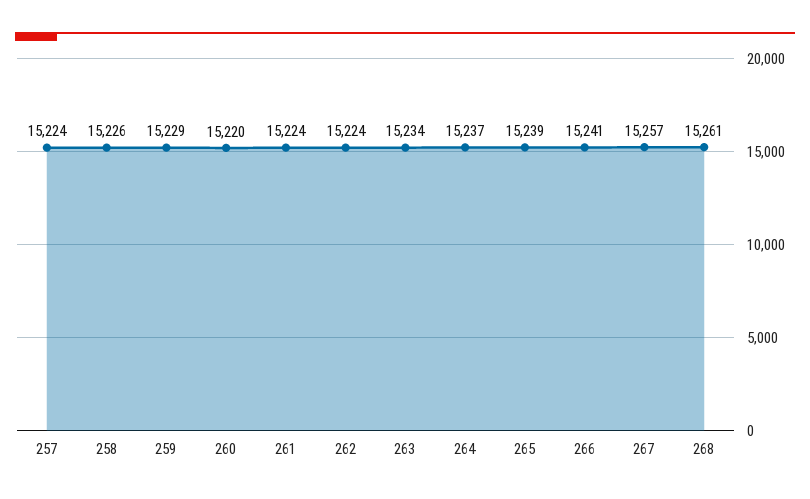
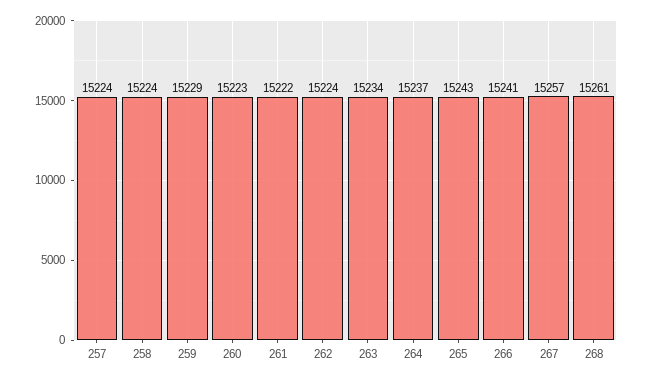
258: 15226 -> 15224
260: 15220 -> 15223
261: 15224 -> 15222
265: 15239 -> 15243

